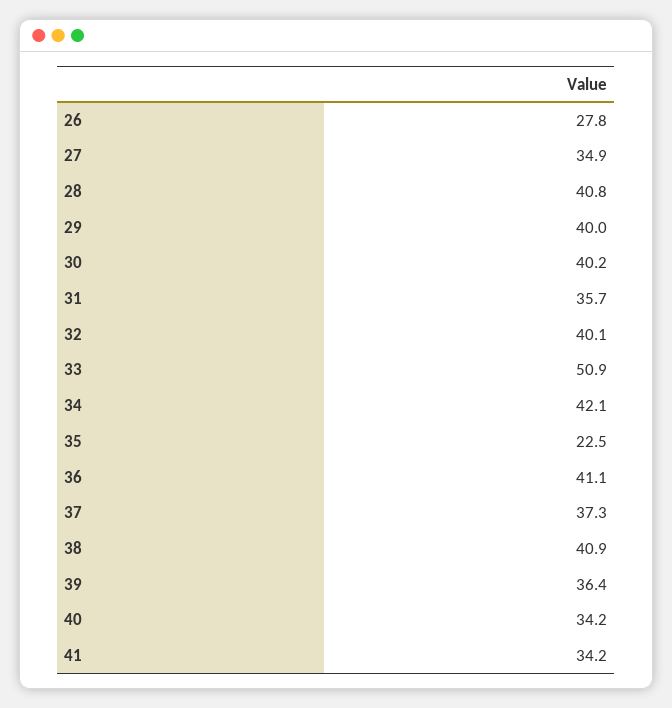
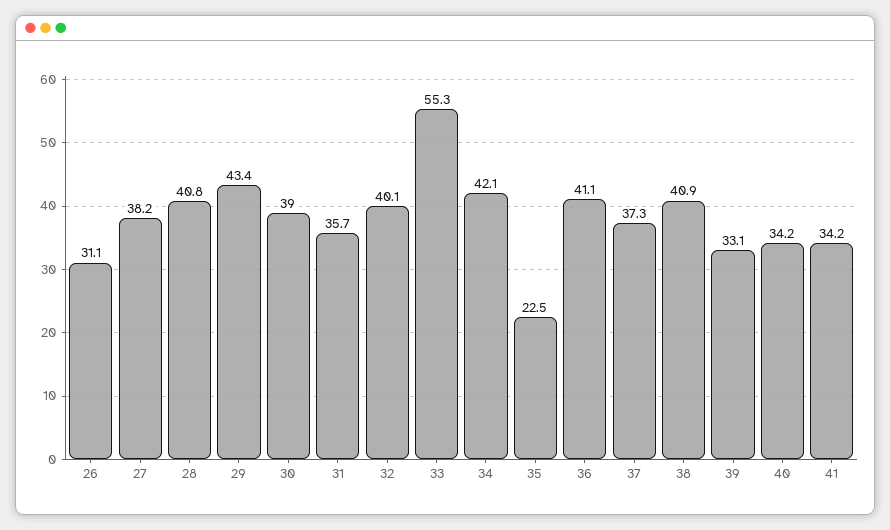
26: 27.8 -> 31.1
27: 34.9 -> 38.2
29: 40 -> 43.4
30: 40.2 -> 39
33: 50.9 -> 55.3
39: 36.4 -> 33.1

